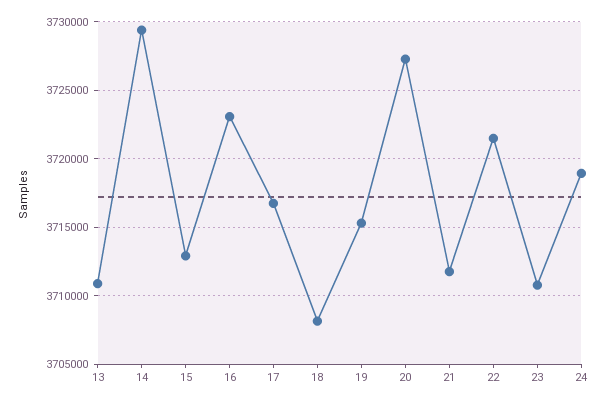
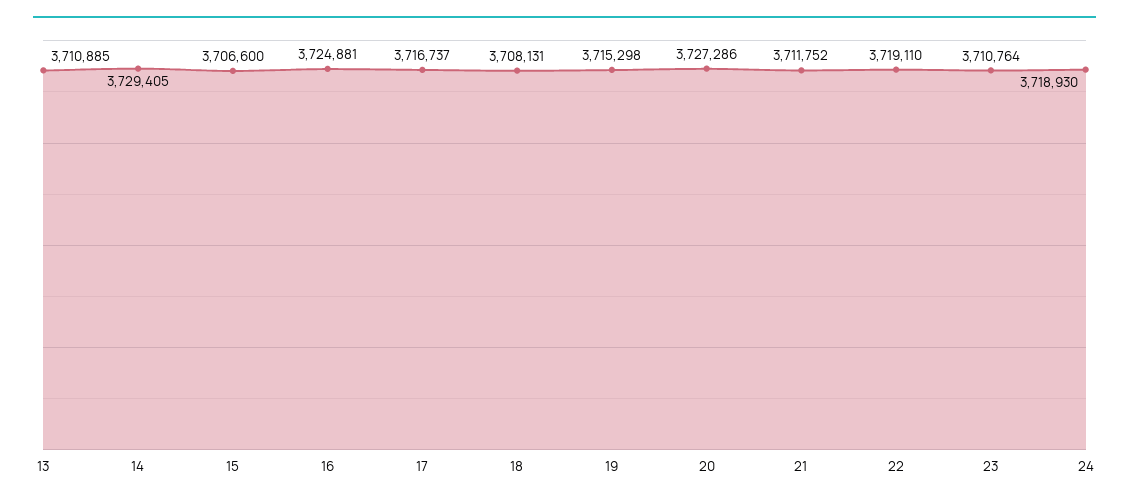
15: 3713000 -> 3706600
16: 3723000 -> 3724881
22: 3721500 -> 3719110

